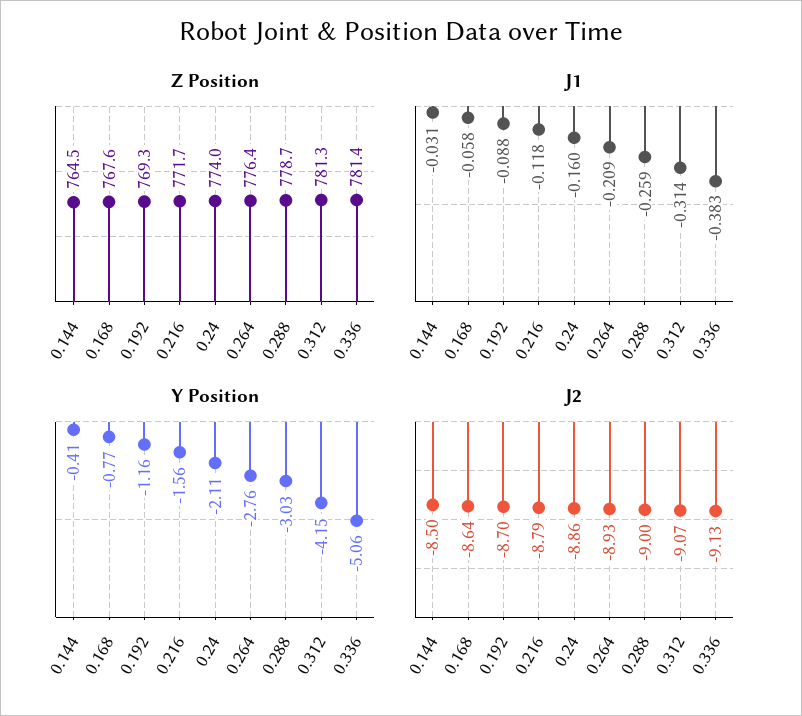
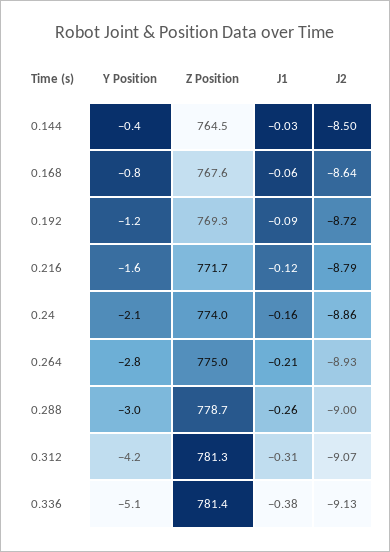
Z Position, 0.264: 776.4 -> 775
J2, 0.192: -8.7 -> -8.72

